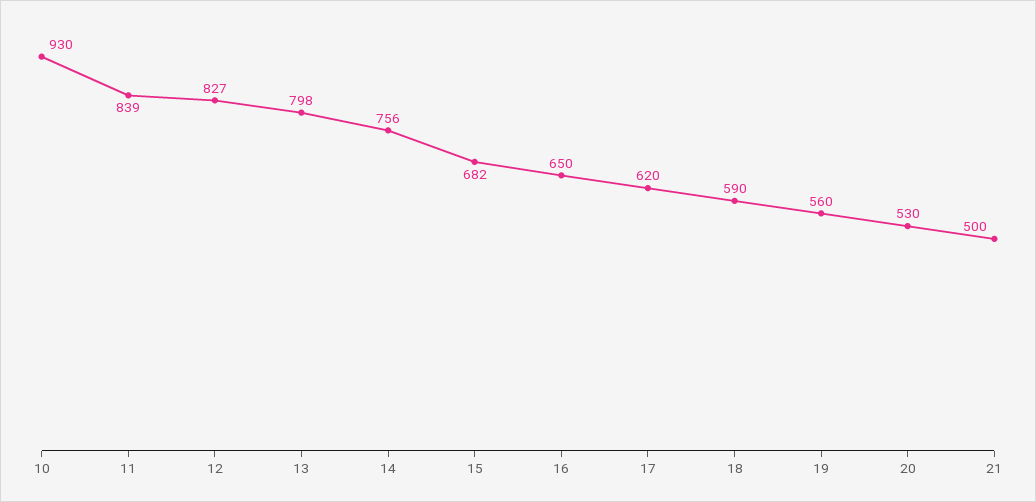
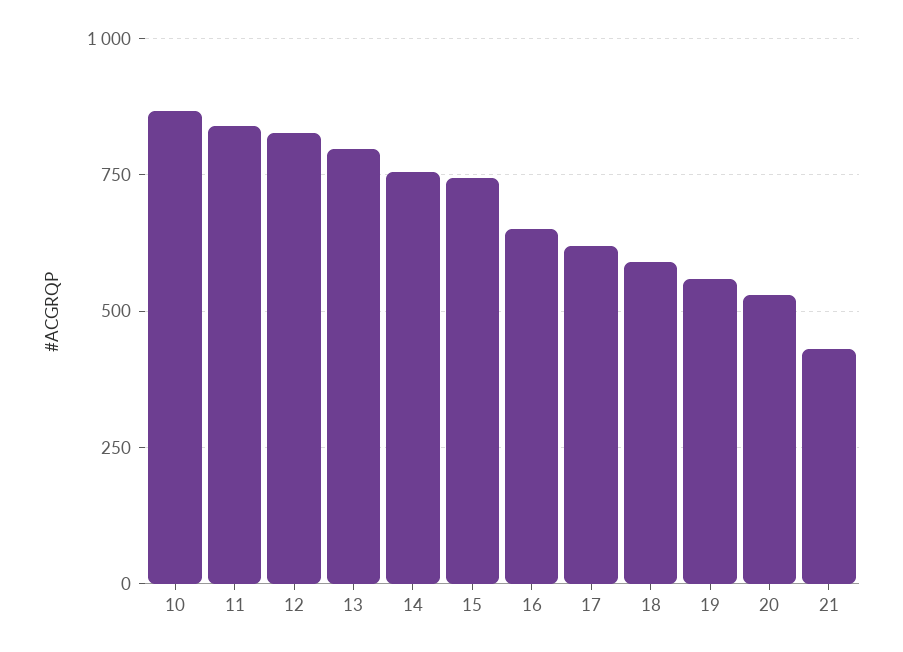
10: 930 -> 875
15: 682 -> 750
21: 500 -> 425

